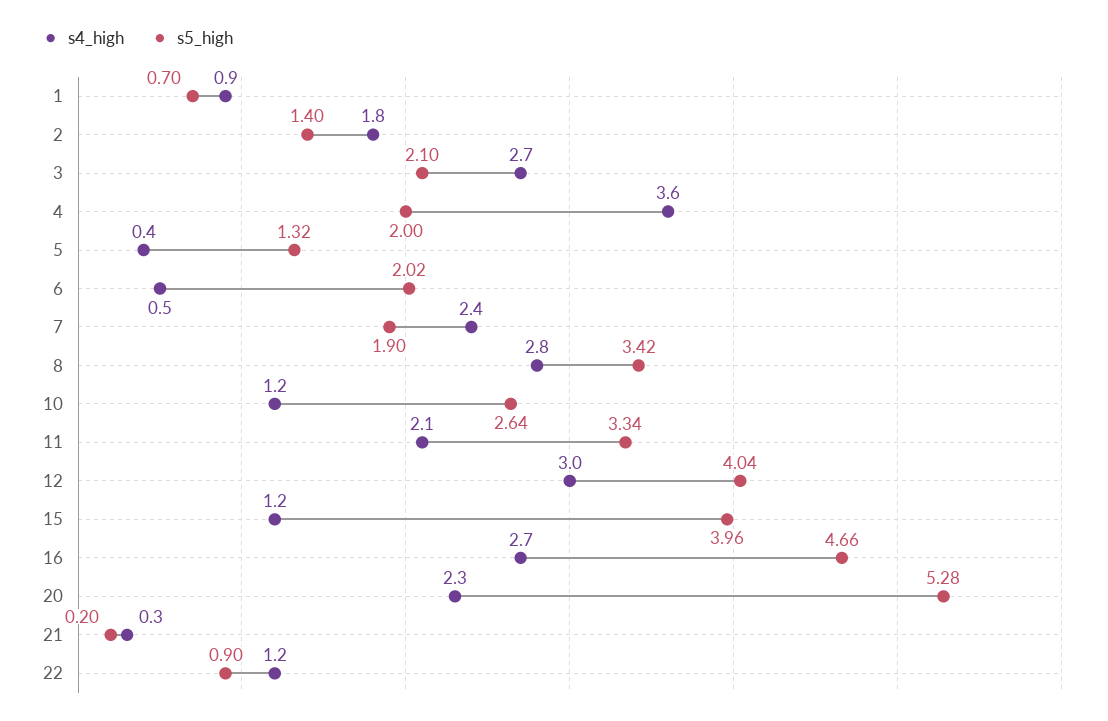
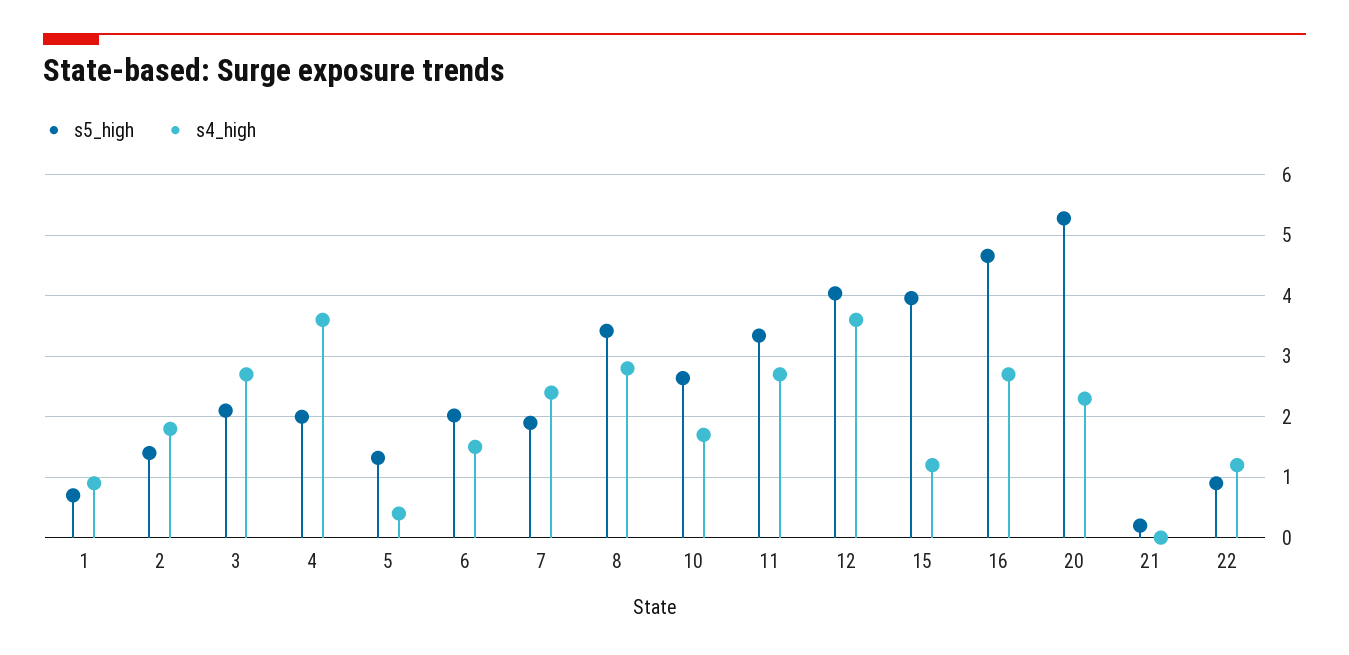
s4_high, 6: 0.5 -> 1.5
s4_high, 10: 1.2 -> 1.7
s4_high, 11: 2.1 -> 2.7
s4_high, 12: 3 -> 3.6
s4_high, 21: 0.3 -> 0

